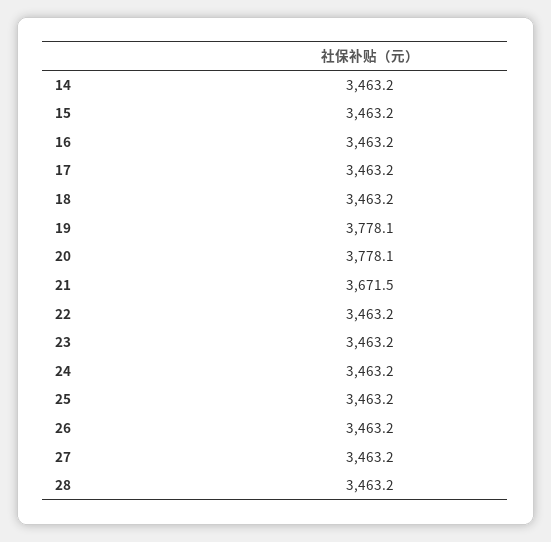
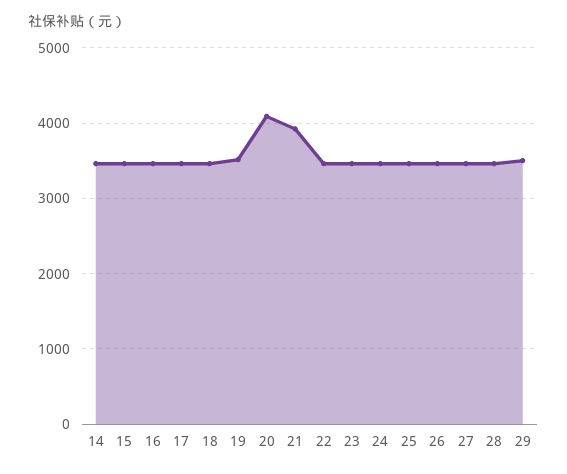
19: 3778.1 -> 3500
20: 3778.1 -> 4100
21: 3671.5 -> 3900
29: none -> 3500

